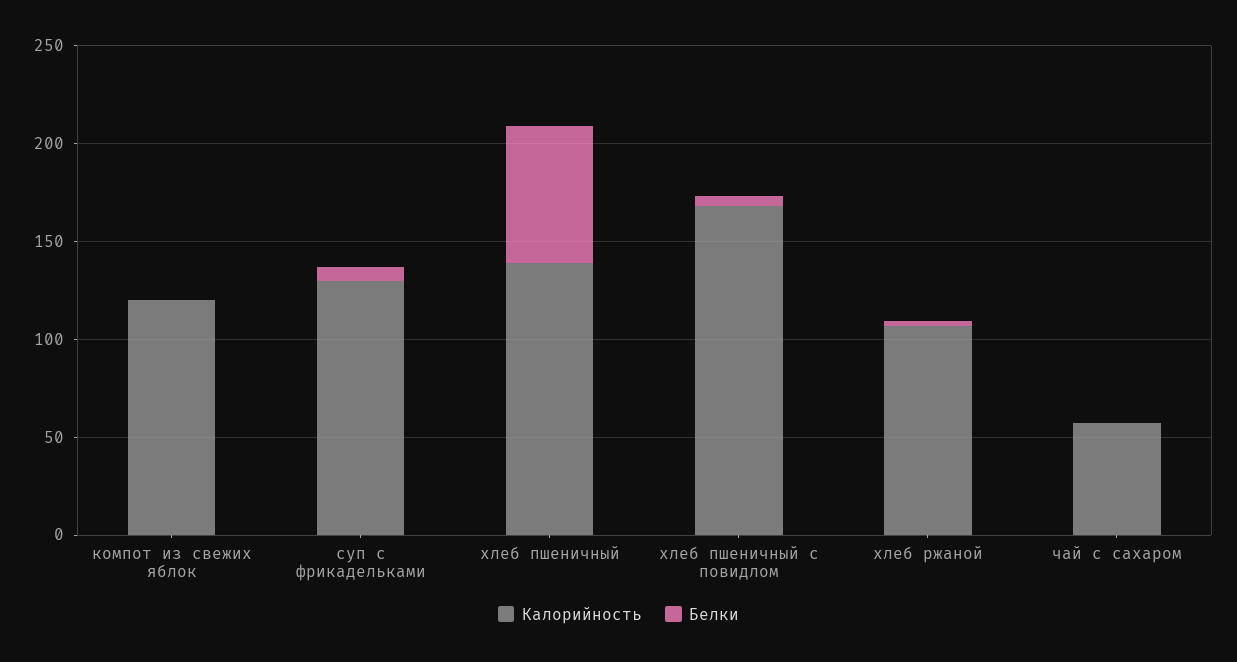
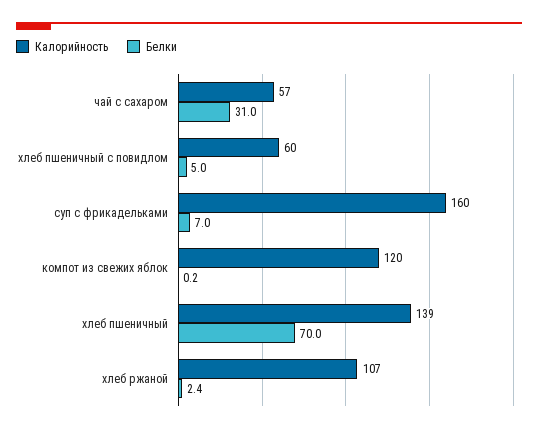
Калорийность, суп с фрикадельками: 130 -> 160
Калорийность, хлеб пшеничный с повидлом: 170 -> 60
Белки, чай с сахаром: 0 -> 31

